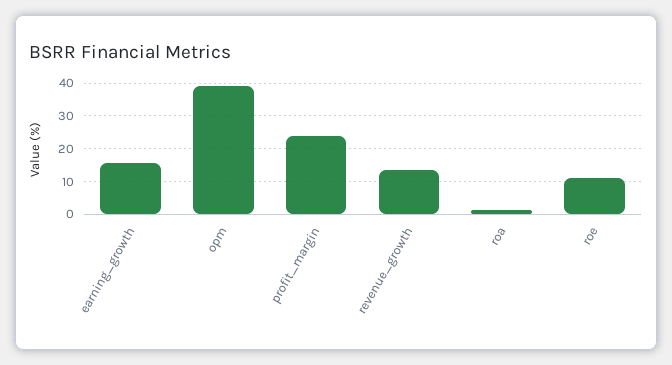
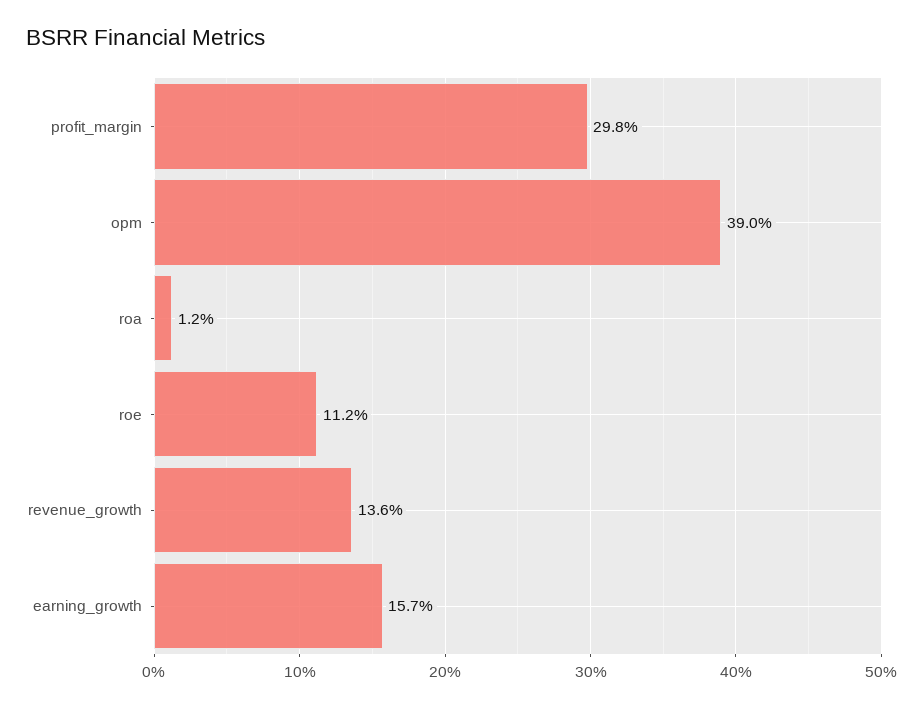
profit_margin: 24 -> 29.8

